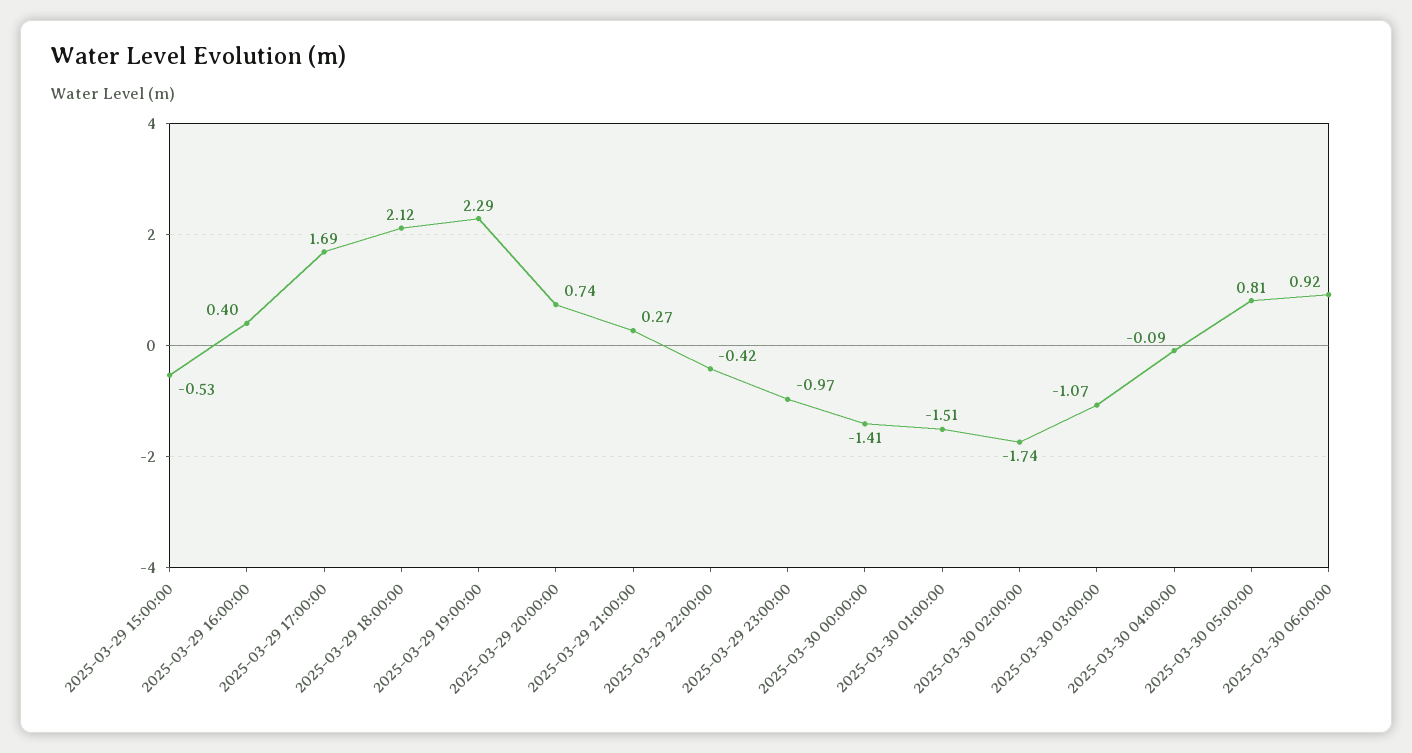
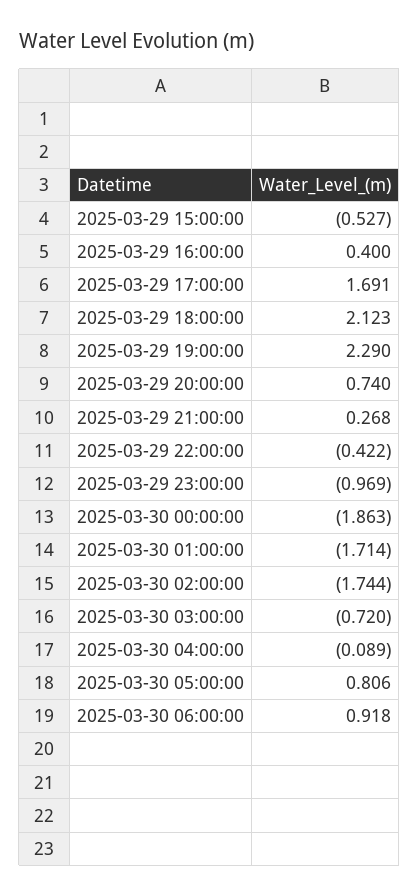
2025-03-30 00:00:00: -1.41 -> -1.863
2025-03-30 01:00:00: -1.51 -> -1.714
2025-03-30 03:00:00: -1.07 -> -0.72

